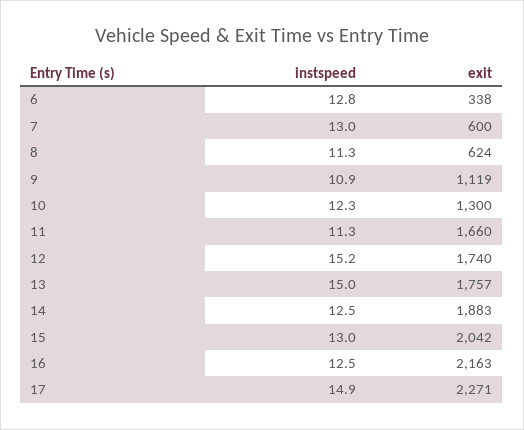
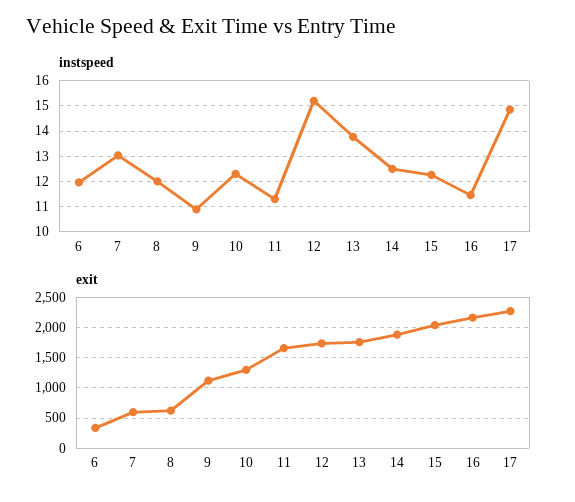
instspeed, 6: 12.8 -> 12
instspeed, 8: 11.3 -> 12
instspeed, 13: 15 -> 13.75
instspeed, 15: 13 -> 12.25
instspeed, 16: 12.5 -> 11.5

